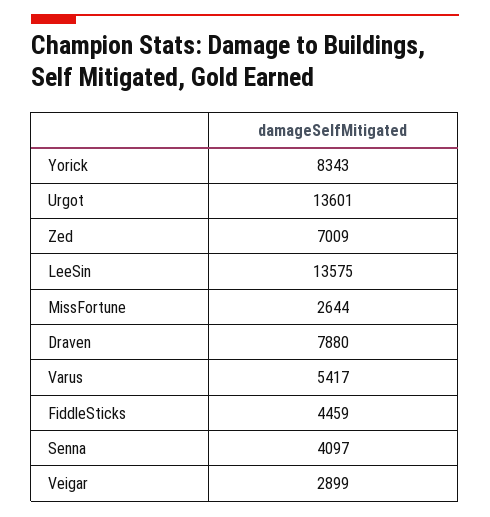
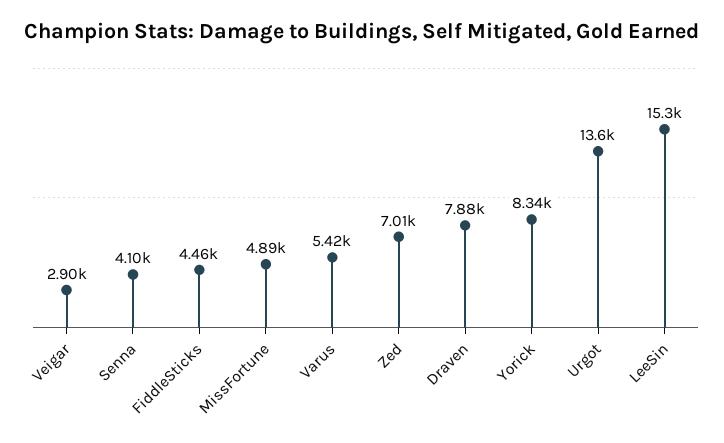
LeeSin: 13575 -> 15300
MissFortune: 2644 -> 4890

